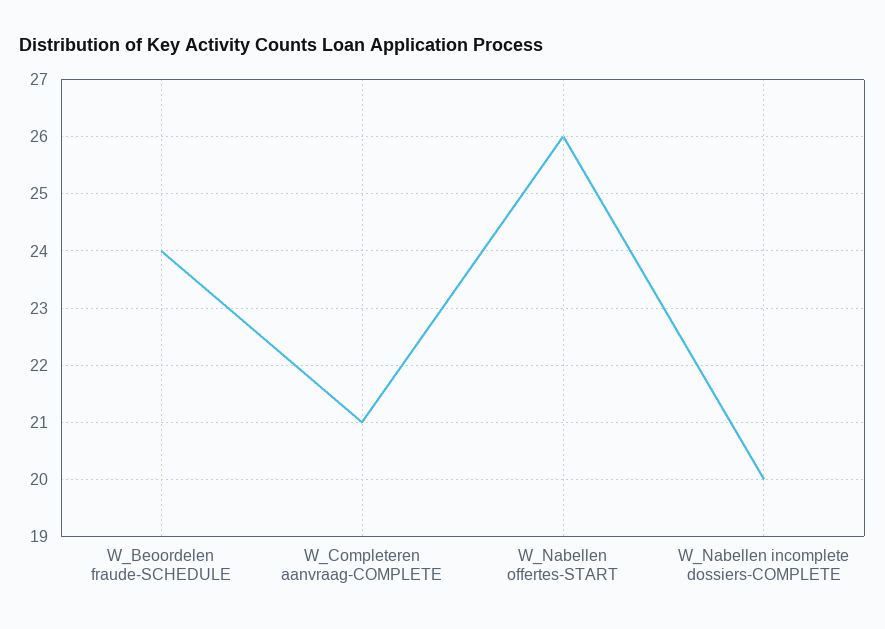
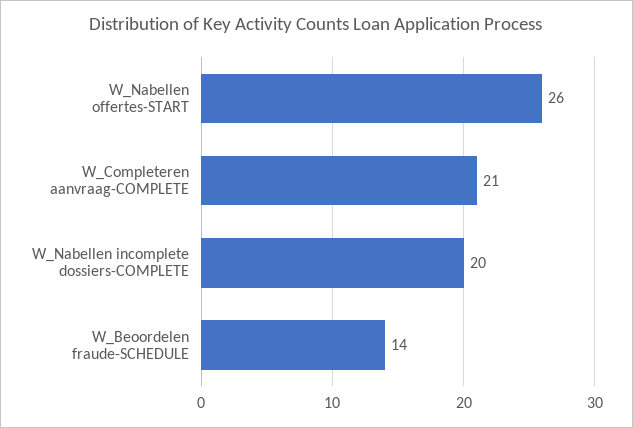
W_Beoordelen fraude-SCHEDULE: 24 -> 14

